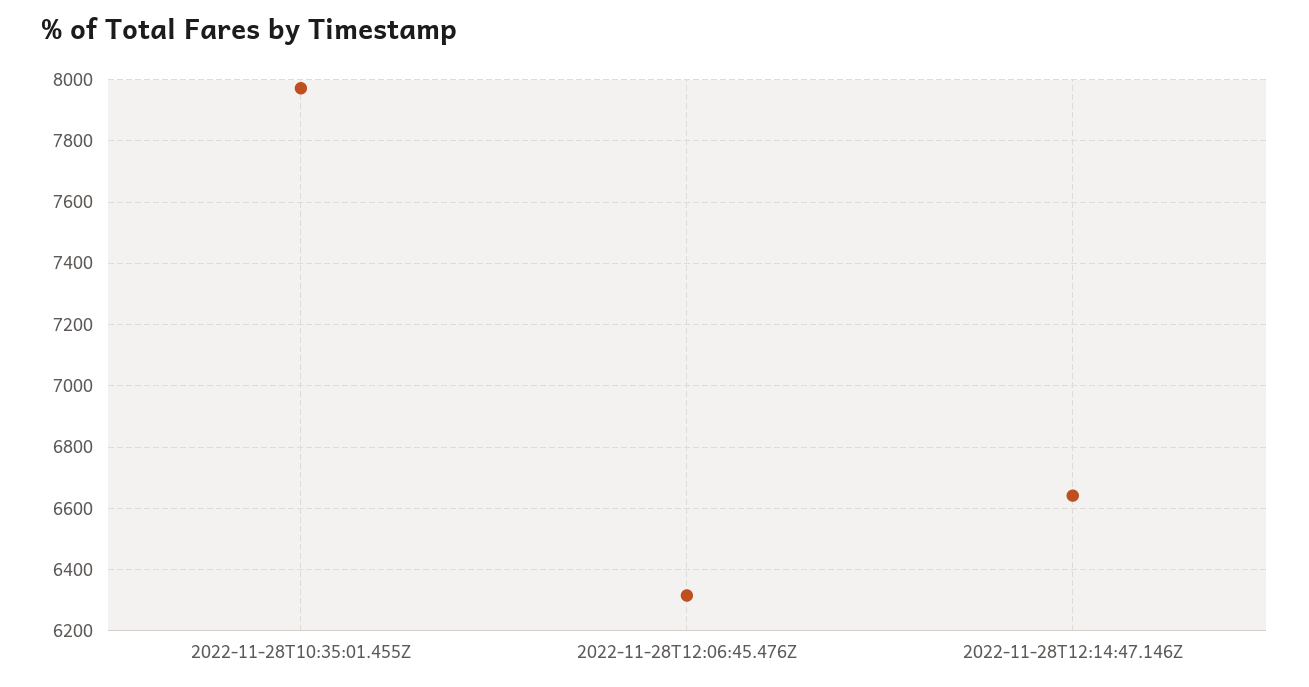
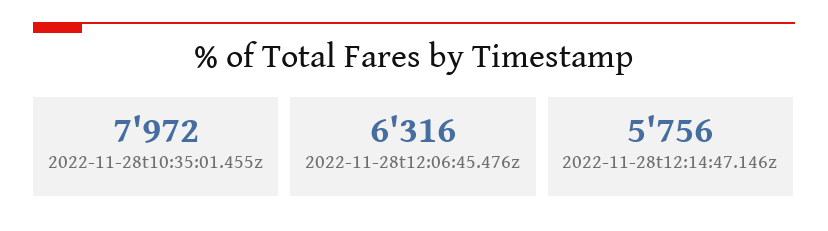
2022-11-28T12:14:47.146Z: 6640 -> 5756

